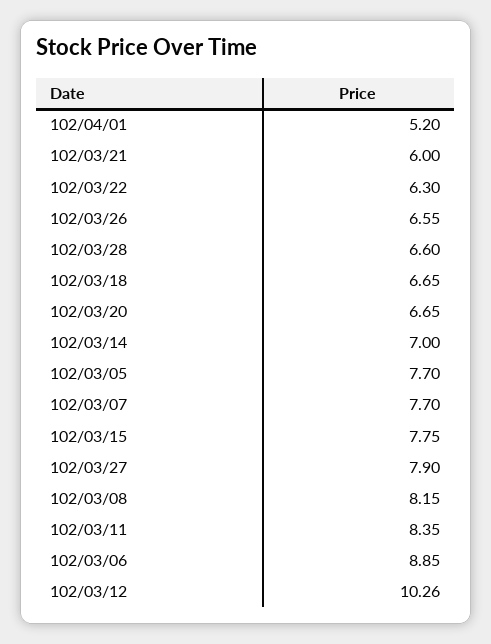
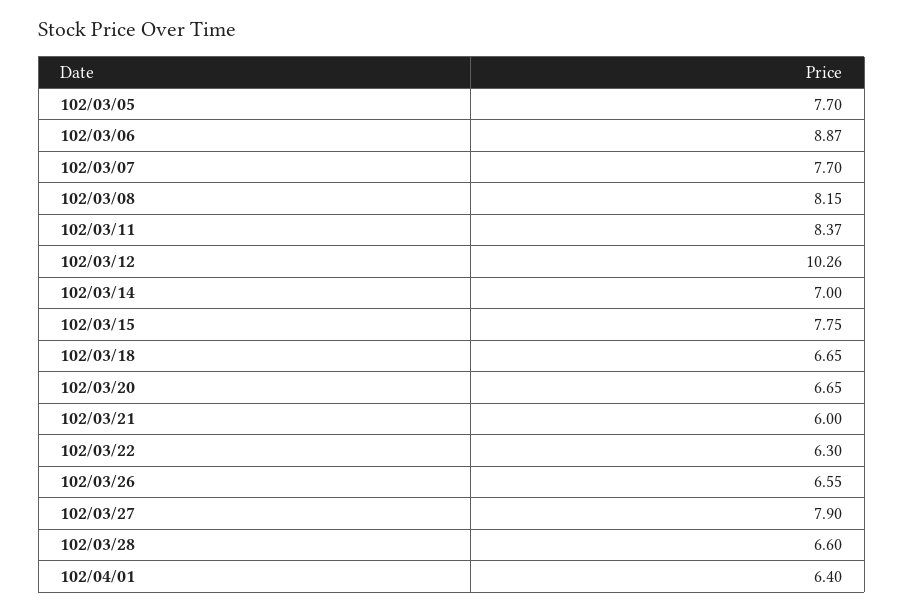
102/04/01: 5.2 -> 6.4
102/03/11: 8.35 -> 8.37
102/03/06: 8.85 -> 8.87

